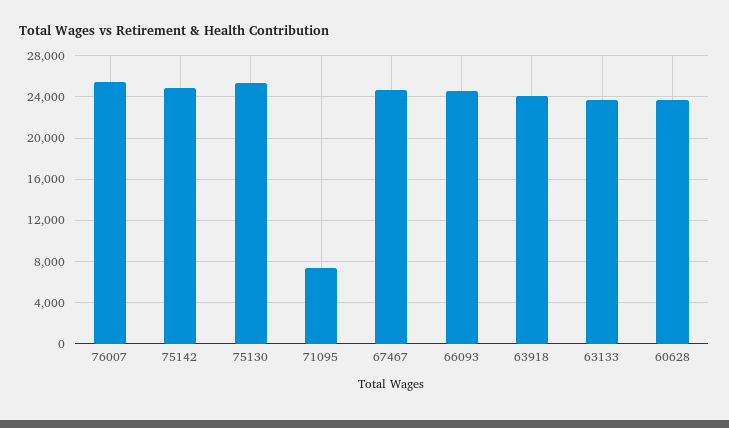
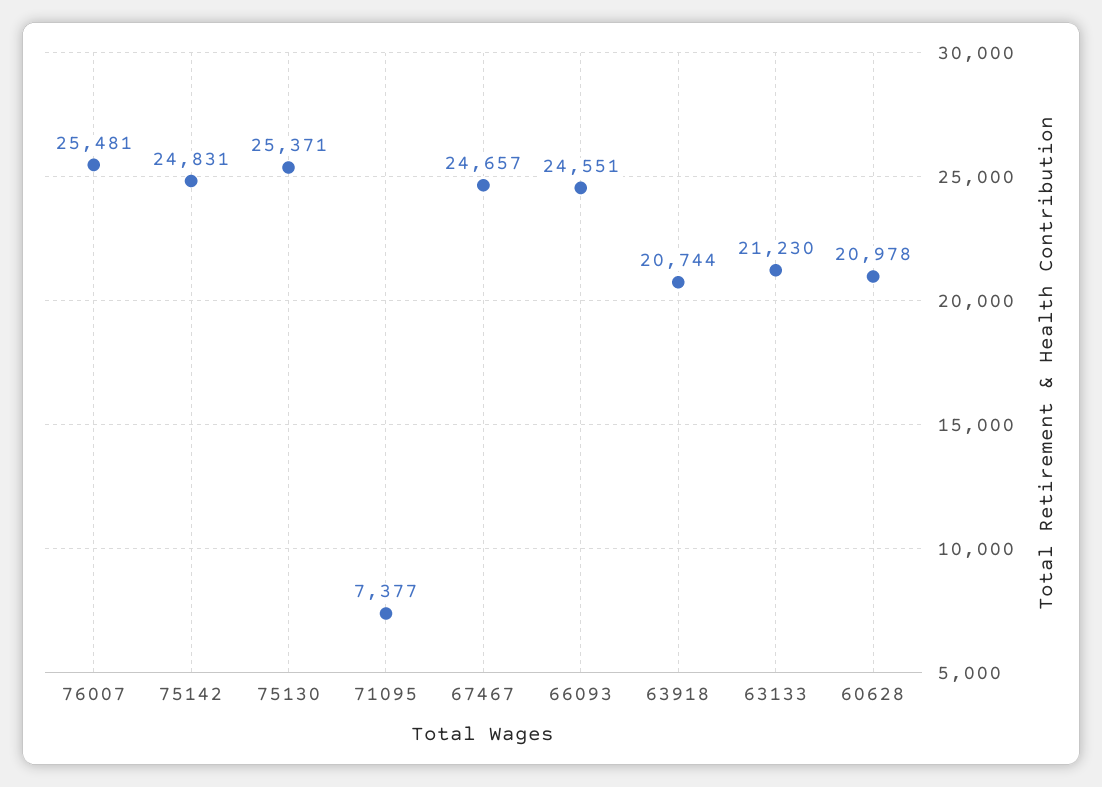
63918: 24000 -> 20744
63133: 24000 -> 21230
60628: 24000 -> 20978

